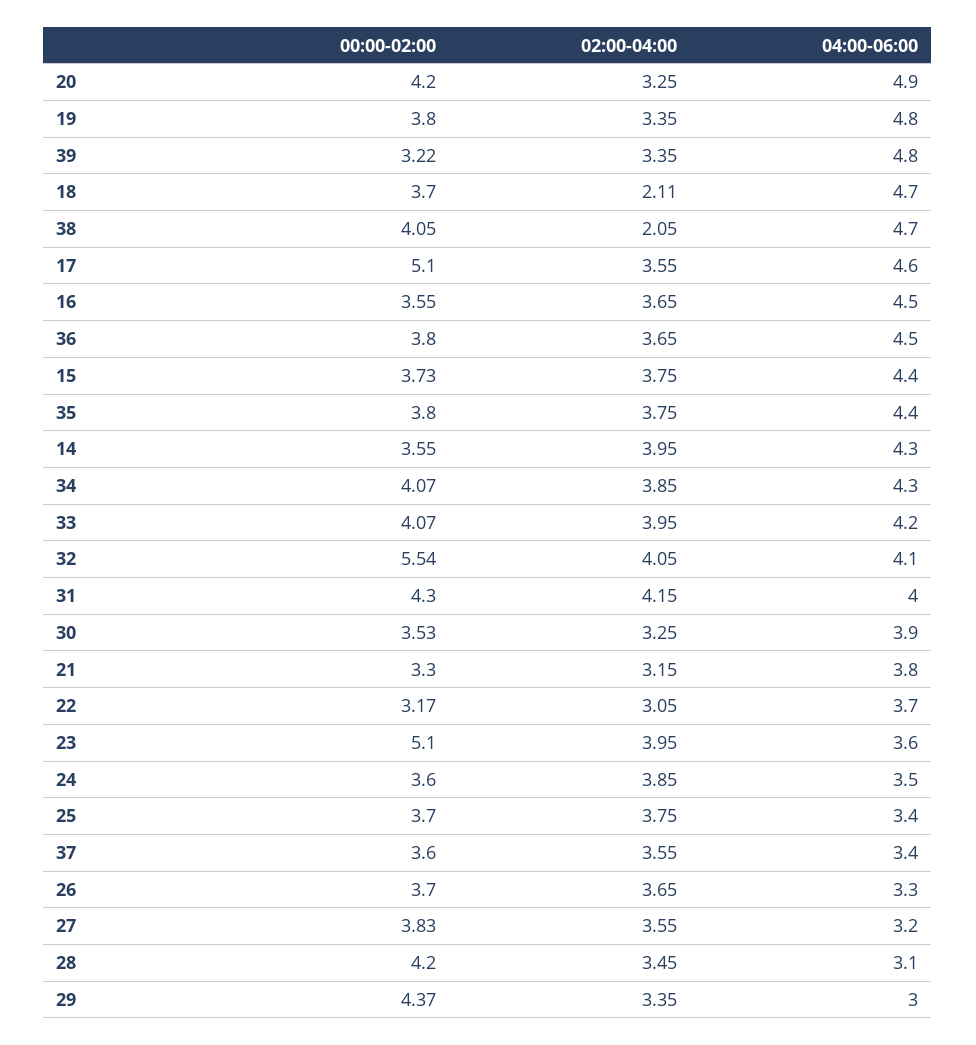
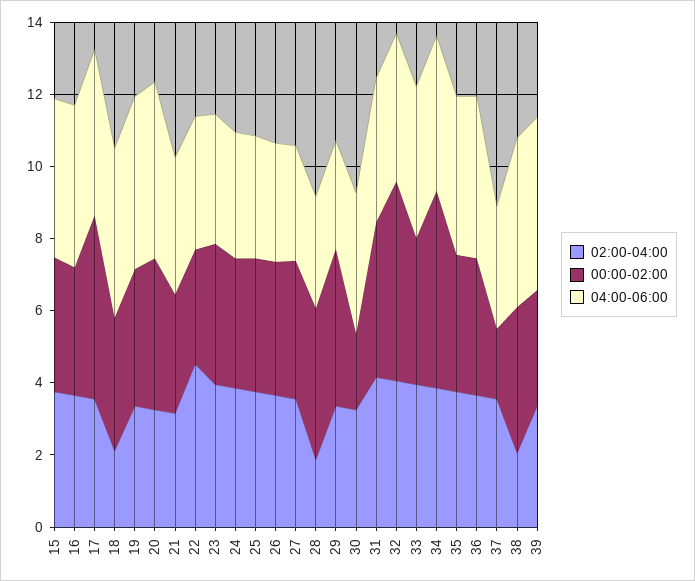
00:00-02:00, 14: 3.55 -> none
02:00-04:00, 14: 3.95 -> none
04:00-06:00, 14: 4.3 -> none
00:00-02:00, 34: 4.07 -> 5.5
00:00-02:00, 30: 3.53 -> 2
02:00-04:00, 22: 3.05 -> 4.5
00:00-02:00, 23: 5.1 -> 4
00:00-02:00, 37: 3.6 -> 2
02:00-04:00, 28: 3.45 -> 2

